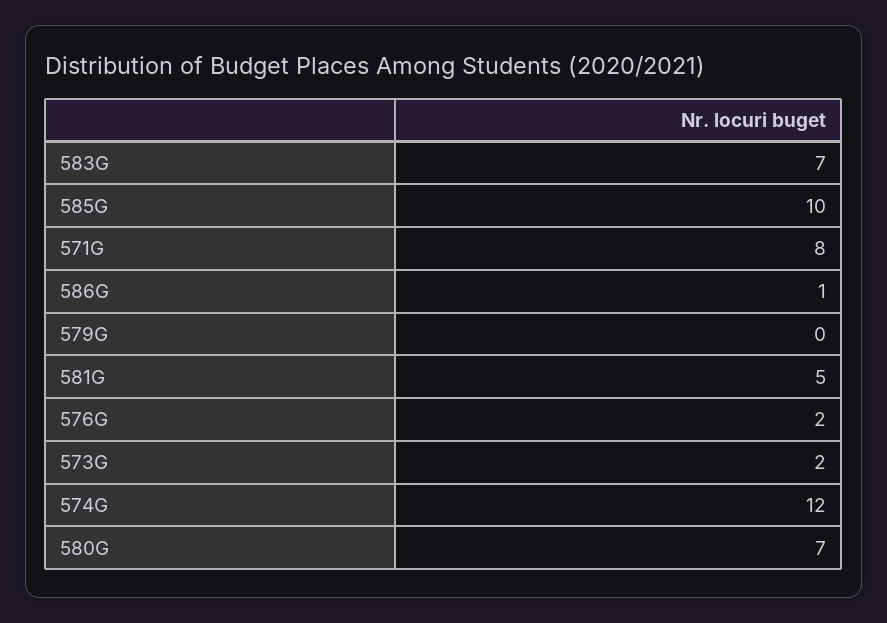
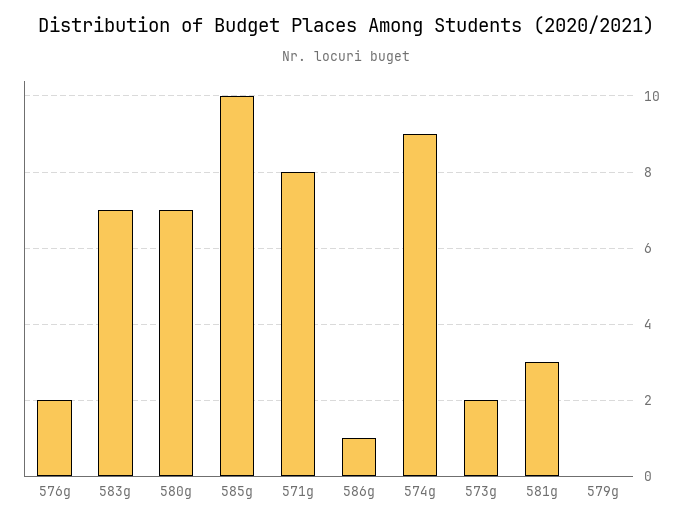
581G: 5 -> 3
574G: 12 -> 9

